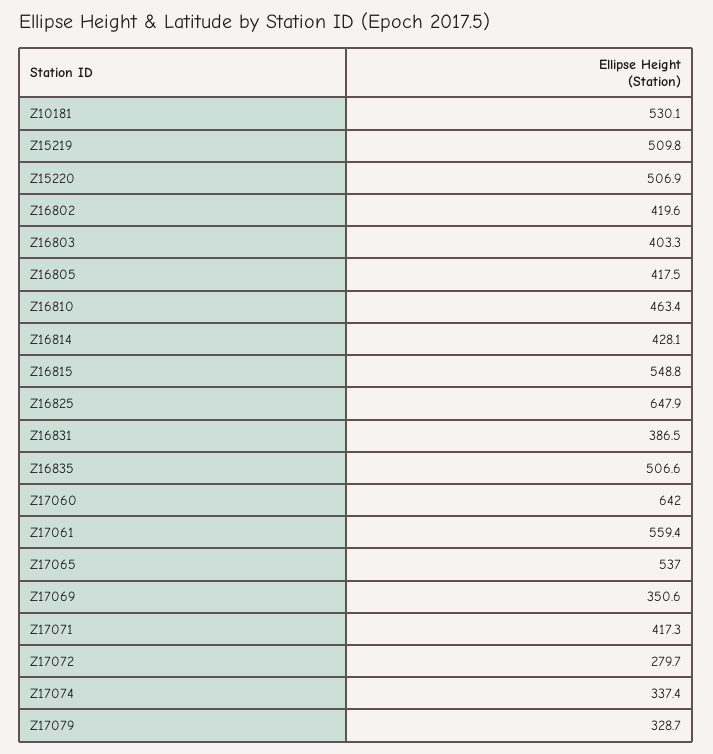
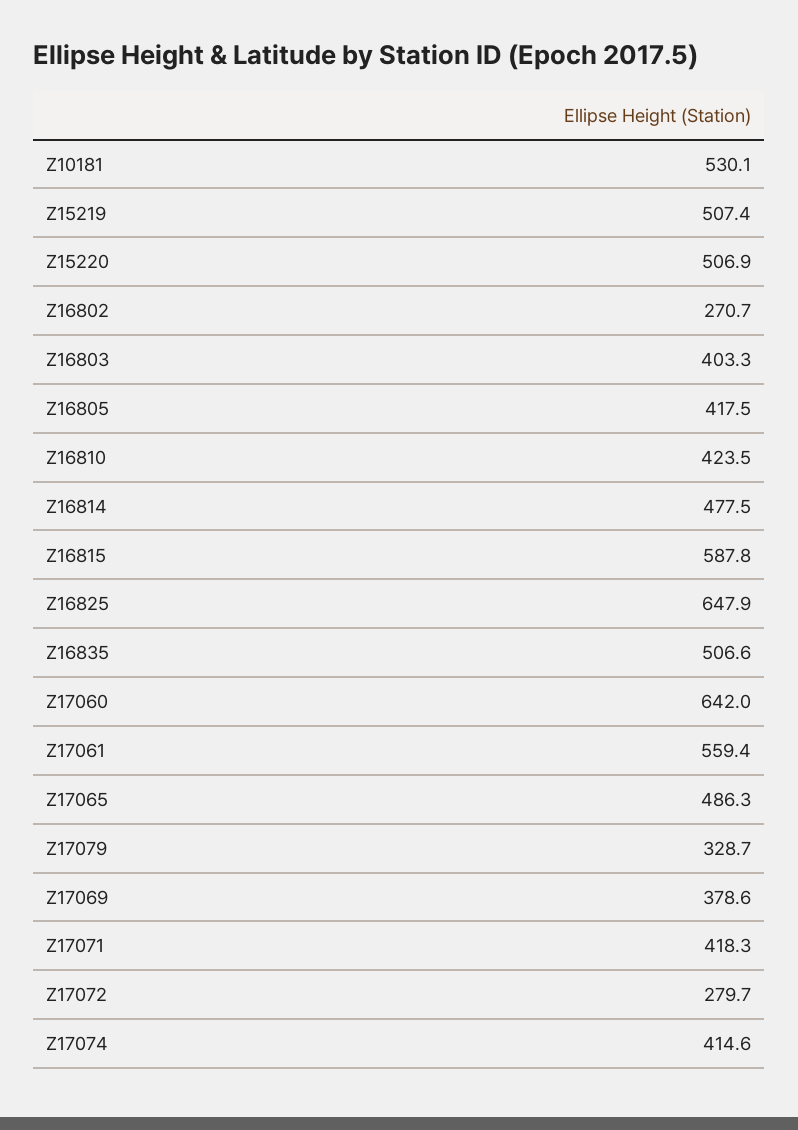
Z15219: 509.8 -> 507.4
Z16802: 419.6 -> 270.7
Z16810: 463.4 -> 423.5
Z16814: 428.1 -> 477.5
Z16815: 548.8 -> 587.8
Z16831: 386.5 -> none
Z17065: 537 -> 486.3
Z17069: 350.6 -> 378.6
Z17071: 417.3 -> 418.3
Z17074: 337.4 -> 414.6

